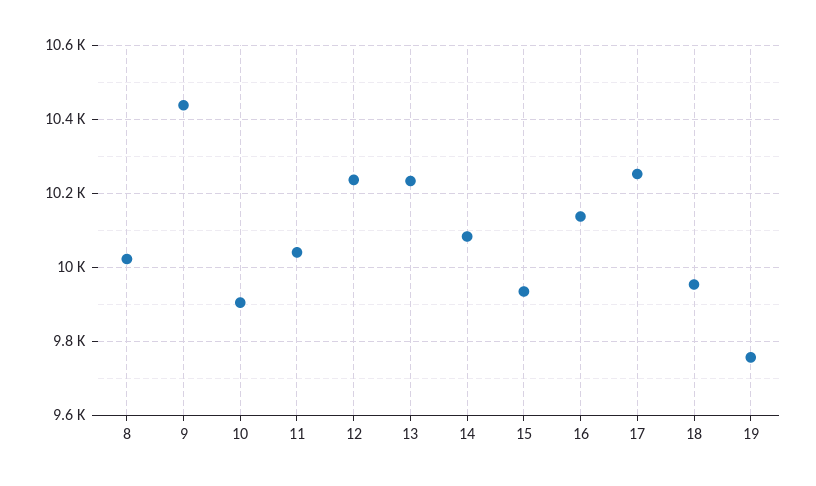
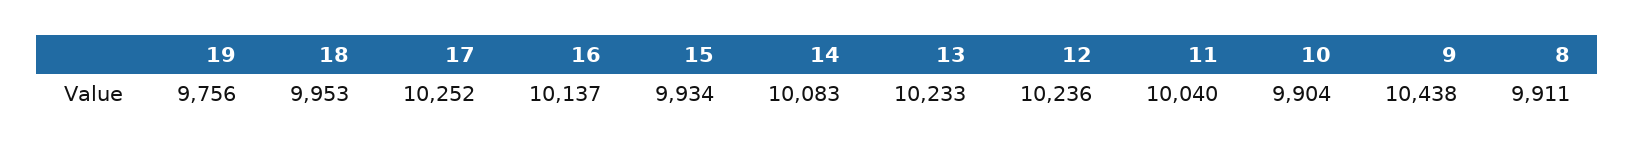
8: 10020 -> 9911

